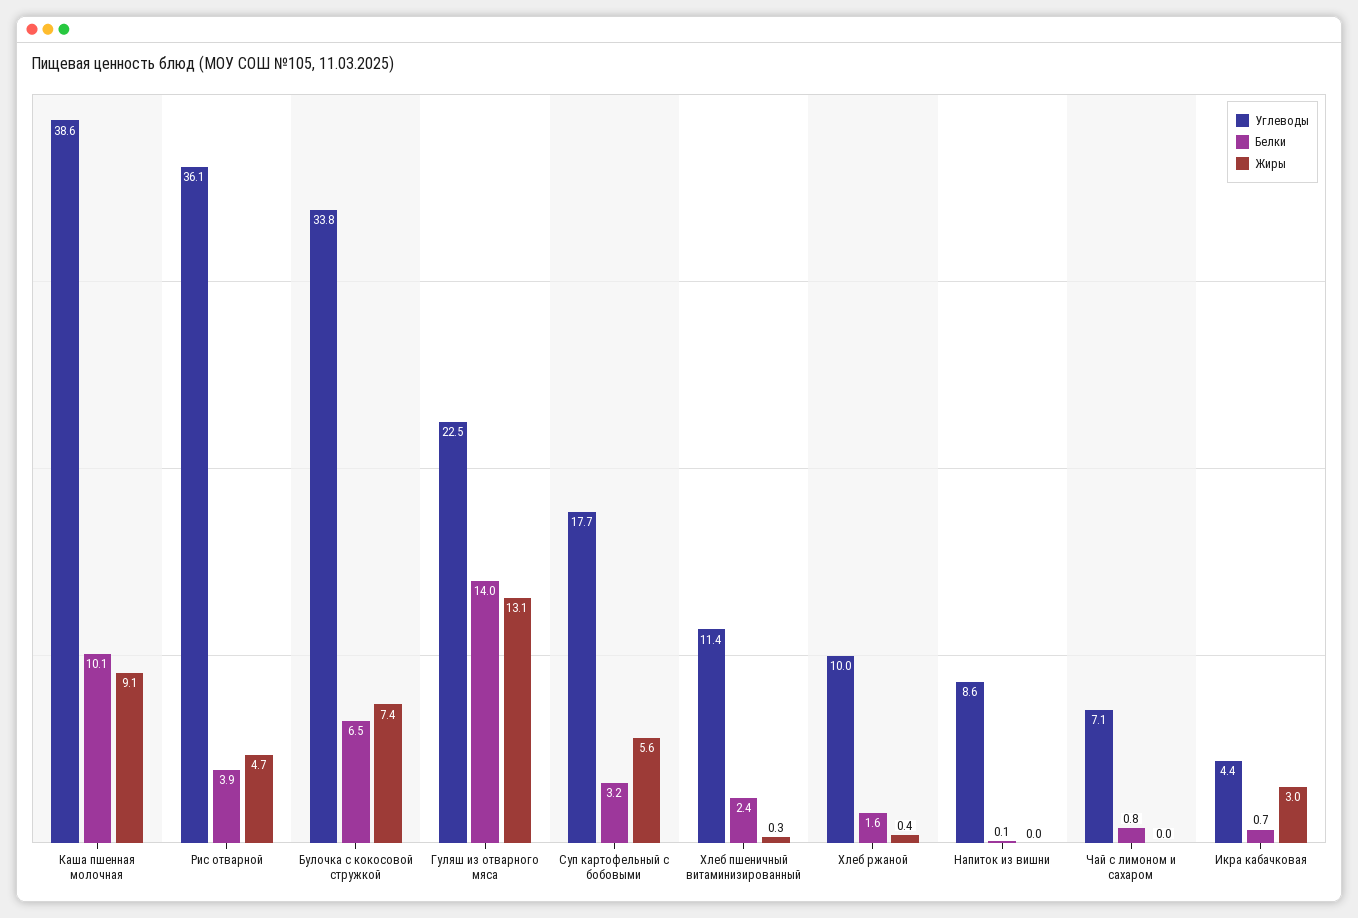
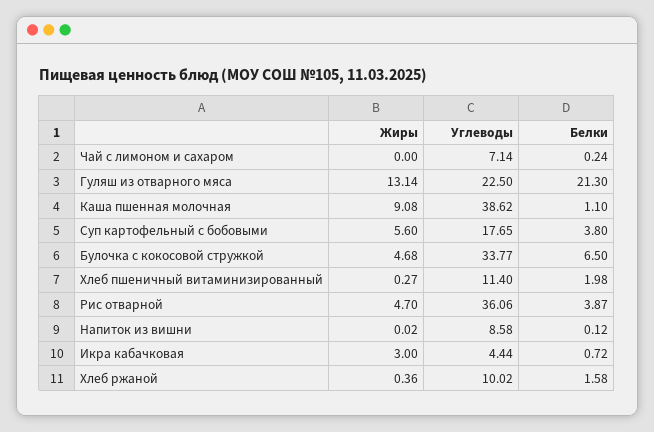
Белки, Каша пшенная молочная: 10.1 -> 1.1
Жиры, Булочка с кокосовой стружкой: 7.4 -> 4.68
Белки, Гуляш из отварного мяса: 14 -> 21.3
Белки, Суп картофельный с бобовыми: 3.2 -> 3.8
Белки, Хлеб пшеничный витаминизированный: 2.4 -> 1.98
Белки, Чай с лимоном и сахаром: 0.8 -> 0.24

